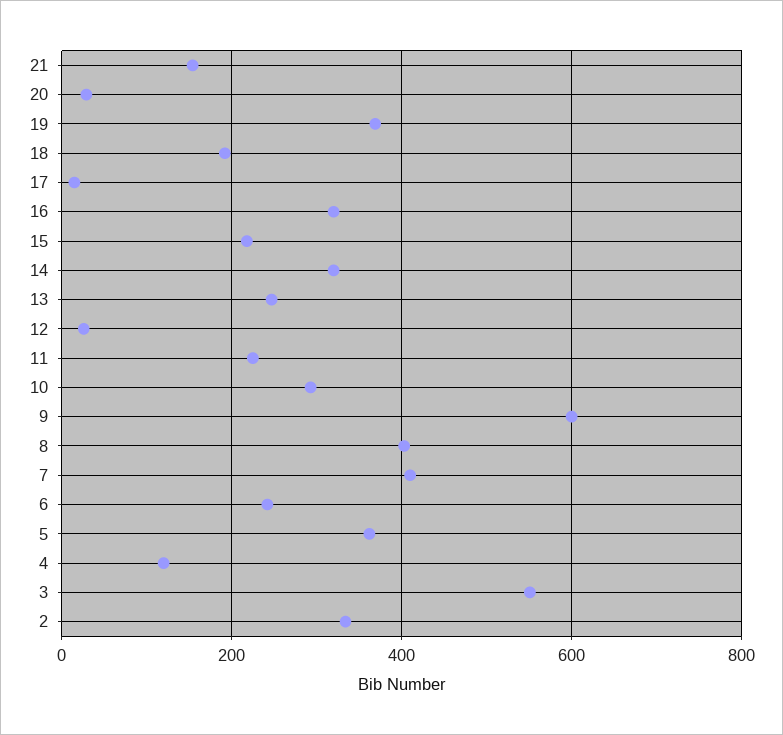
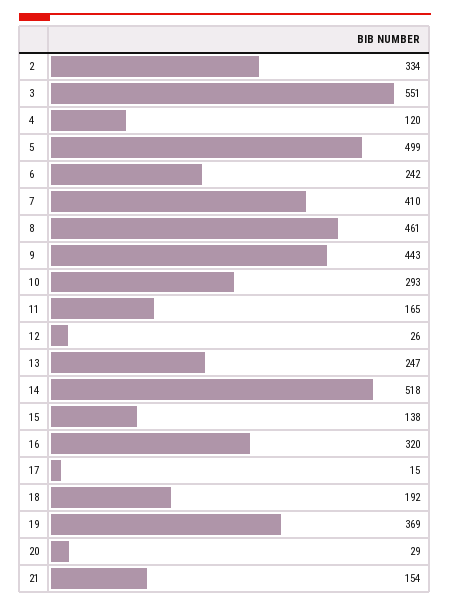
15: 220 -> 138
14: 320 -> 518
11: 220 -> 165
9: 600 -> 443
8: 400 -> 461
5: 360 -> 499

